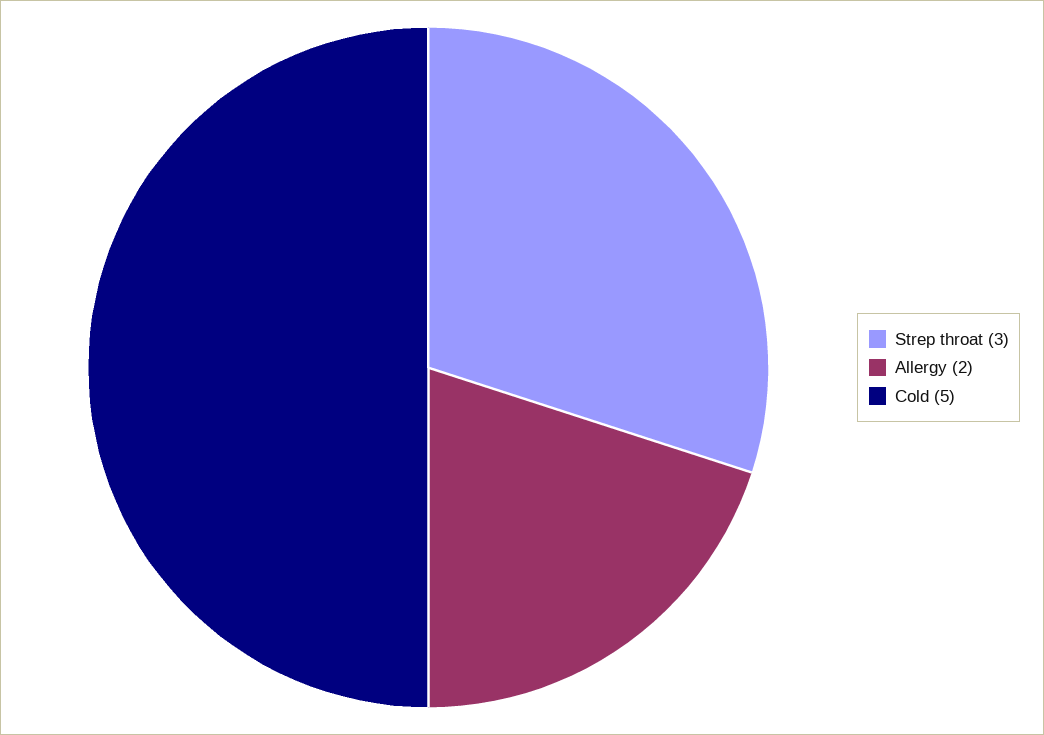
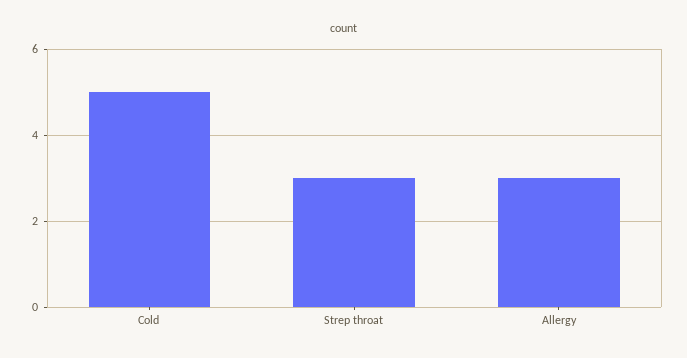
Allergy: 2 -> 3

